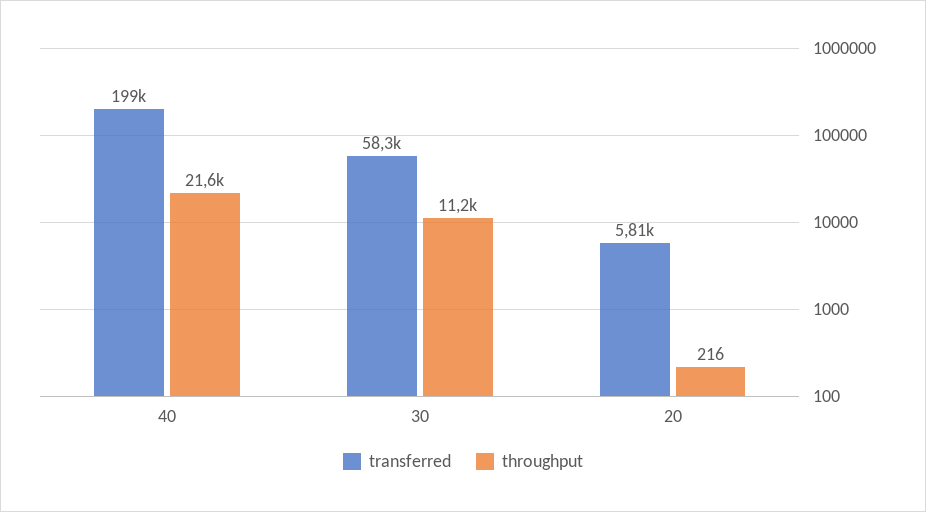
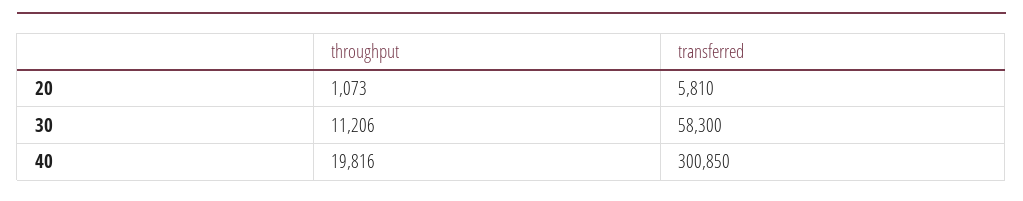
transferred, 40: 199000 -> 300850
throughput, 40: 21600 -> 19816
throughput, 20: 216 -> 1073

